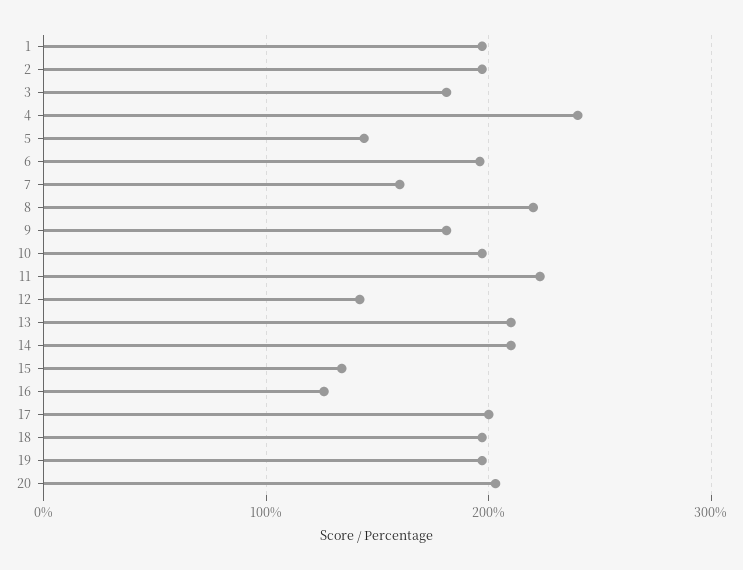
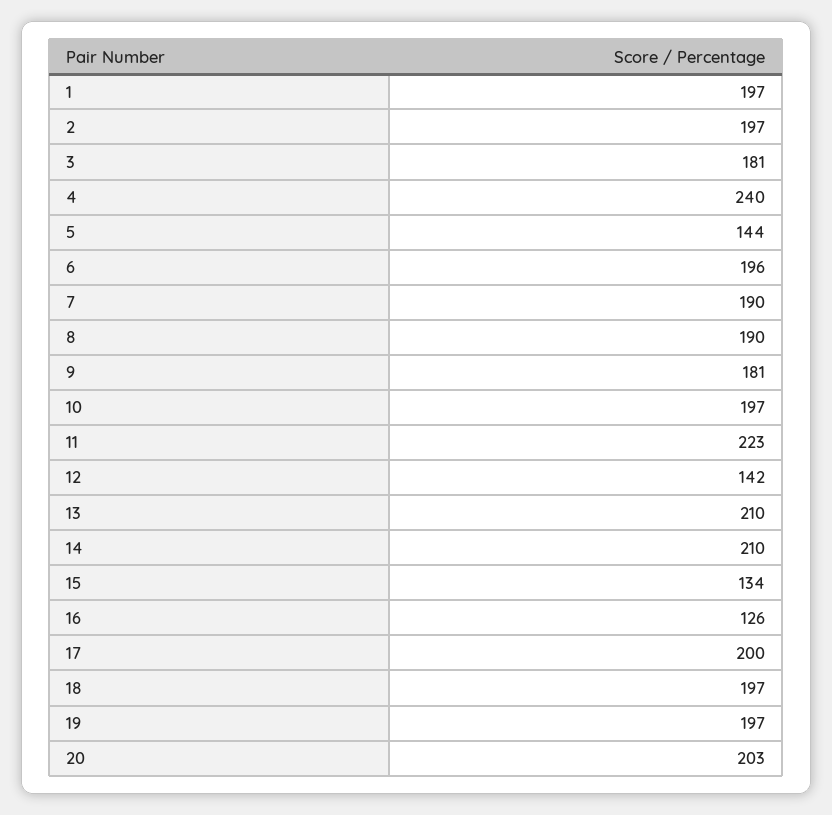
7: 160 -> 190
8: 220 -> 190

